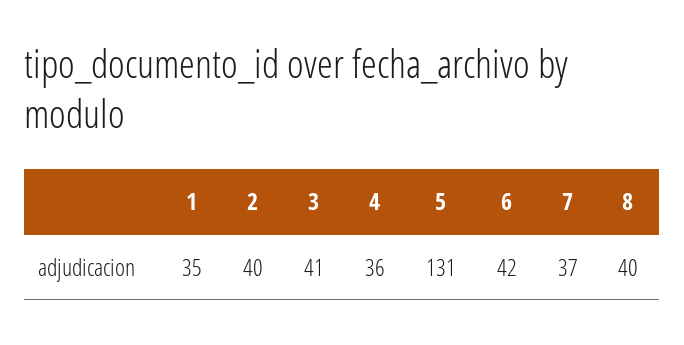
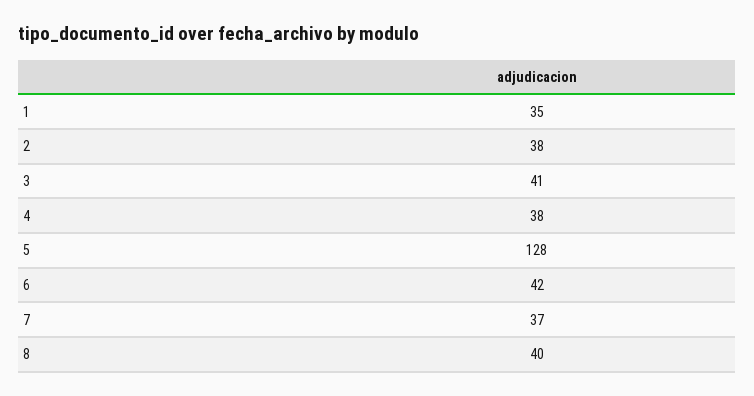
2: 40 -> 38
4: 36 -> 38
5: 131 -> 128

